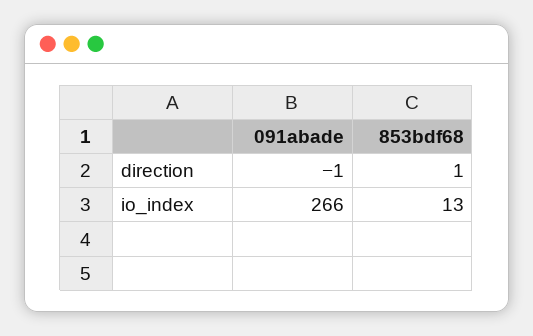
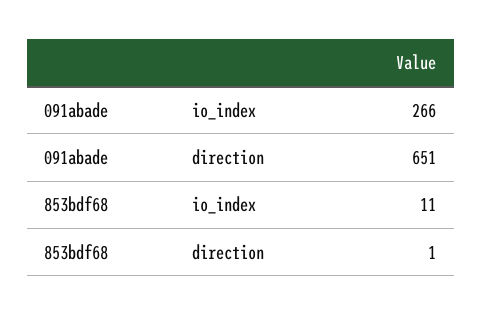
091abade, direction: -1 -> 651
853bdf68, io_index: 13 -> 11

